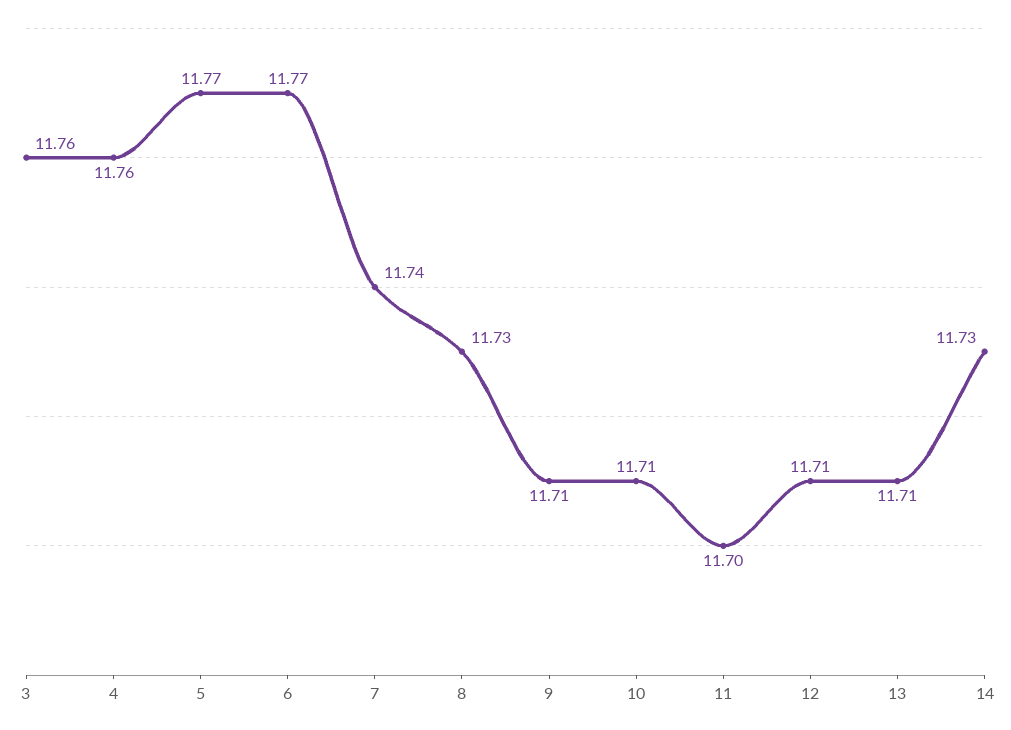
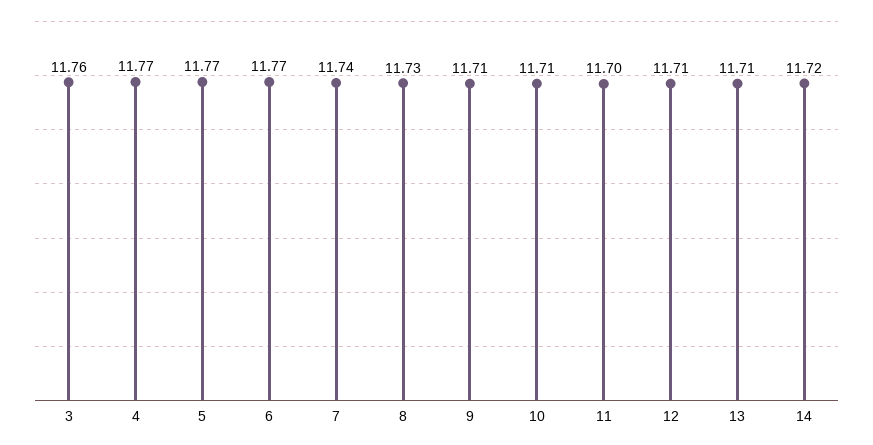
4: 11.76 -> 11.77
14: 11.73 -> 11.72

